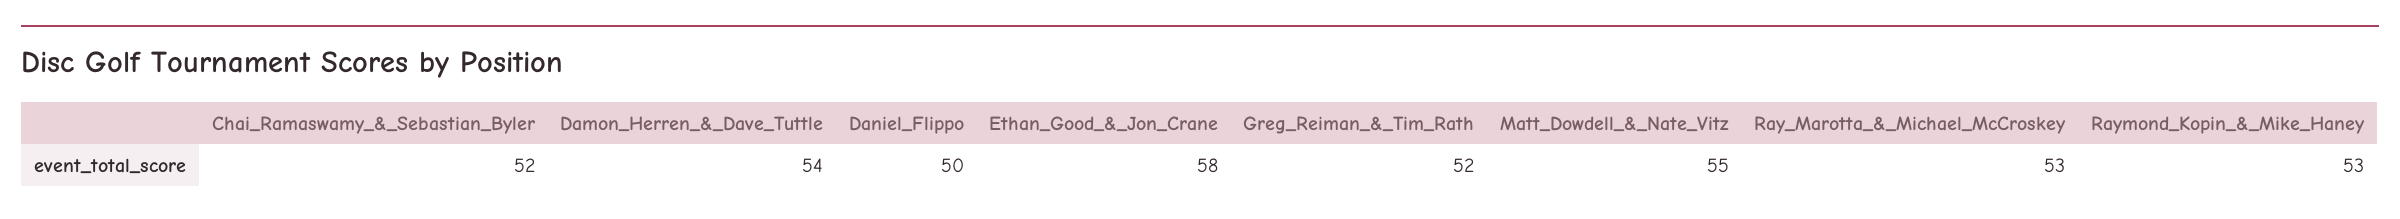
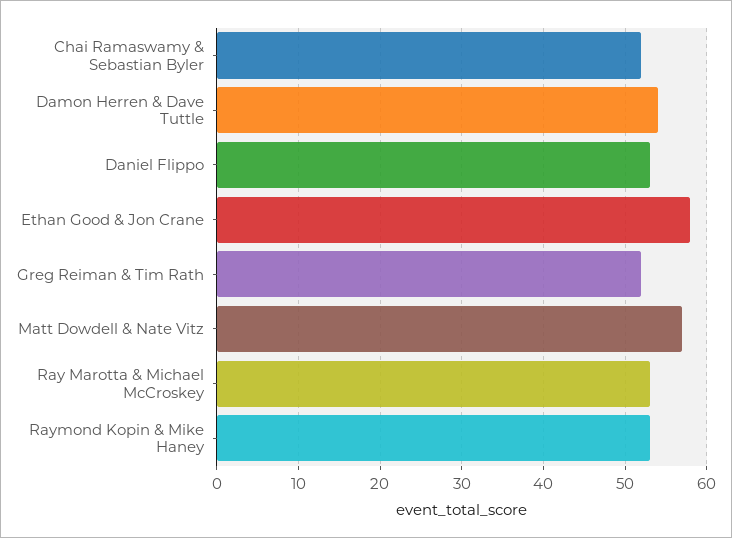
Daniel_Flippo: 50 -> 53
Matt_Dowdell_&_Nate_Vitz: 55 -> 57

